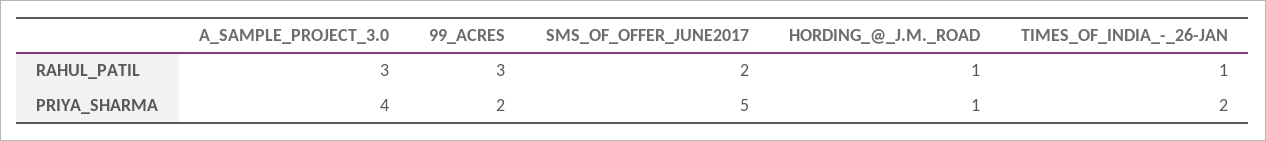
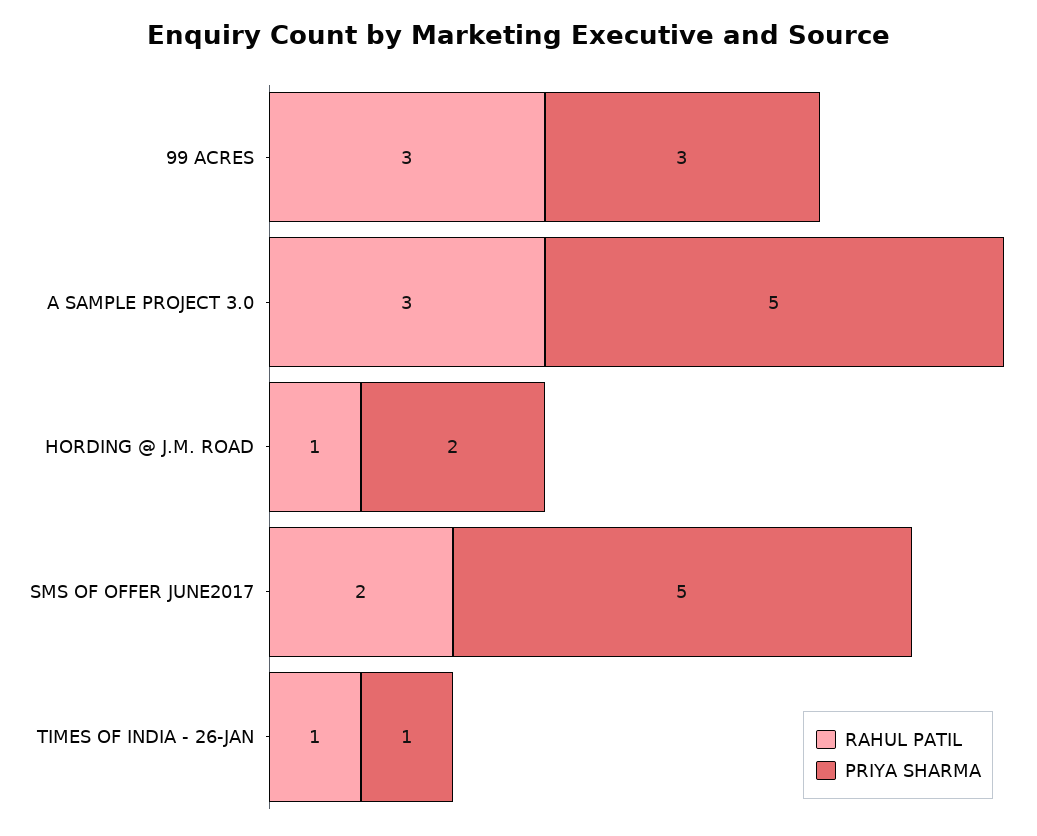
PRIYA_SHARMA, A_SAMPLE_PROJECT_3.0: 4 -> 5
PRIYA_SHARMA, 99_ACRES: 2 -> 3
PRIYA_SHARMA, HORDING_@_J.M._ROAD: 1 -> 2
PRIYA_SHARMA, TIMES_OF_INDIA_-_26-JAN: 2 -> 1

